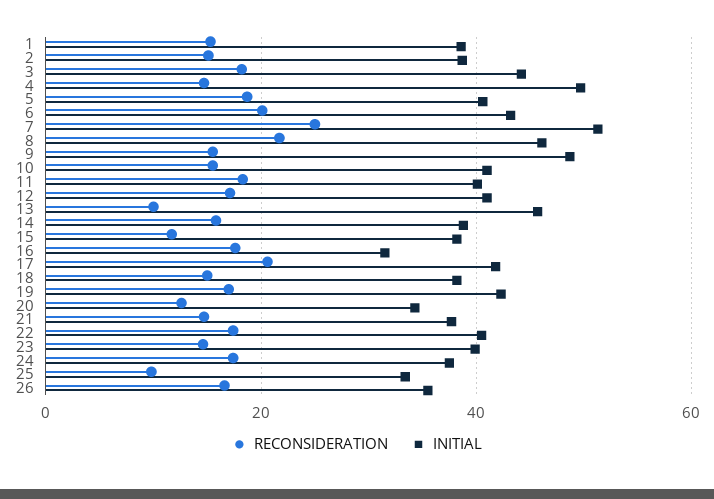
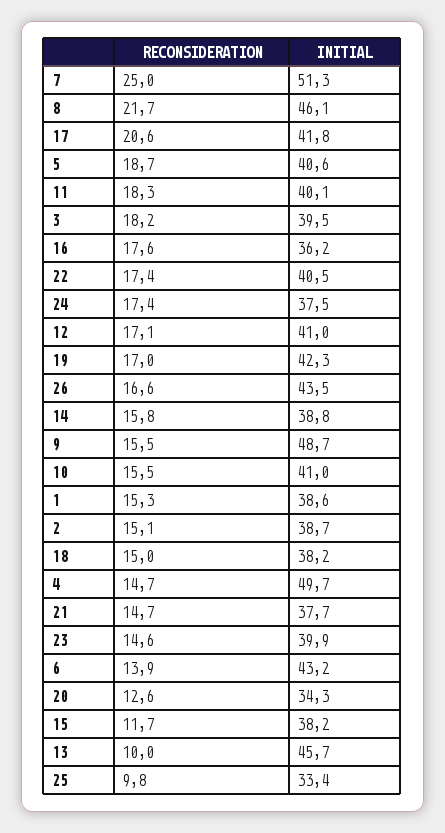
INITIAL, 3: 44 -> 39.5
RECONSIDERATION, 6: 20 -> 13.9
INITIAL, 16: 32 -> 36.2
INITIAL, 26: 36 -> 43.5

